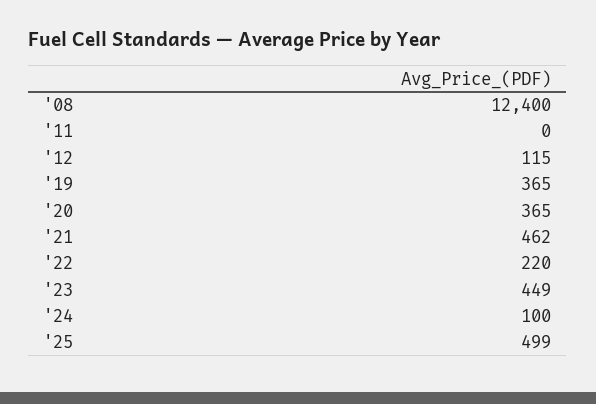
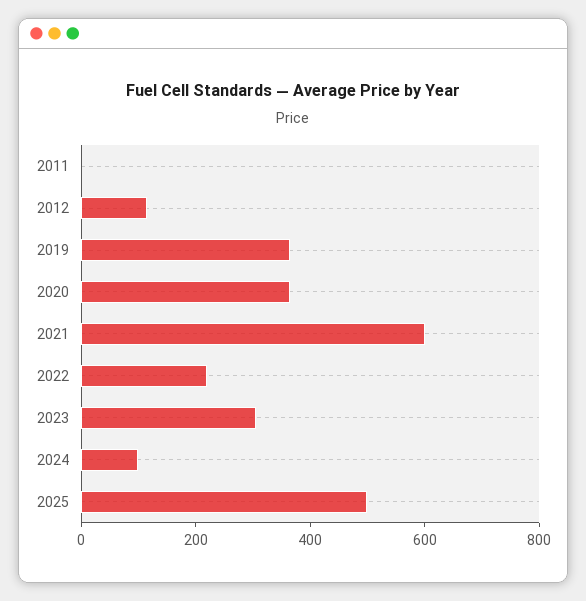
'08: 12400 -> none
'21: 462 -> 600
'23: 449 -> 300

